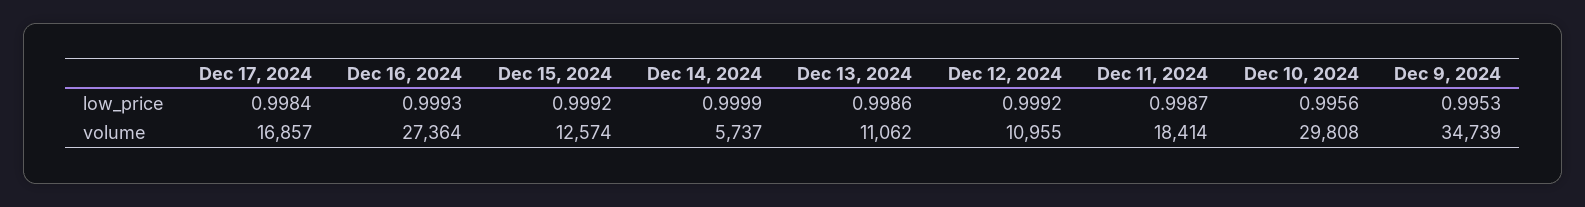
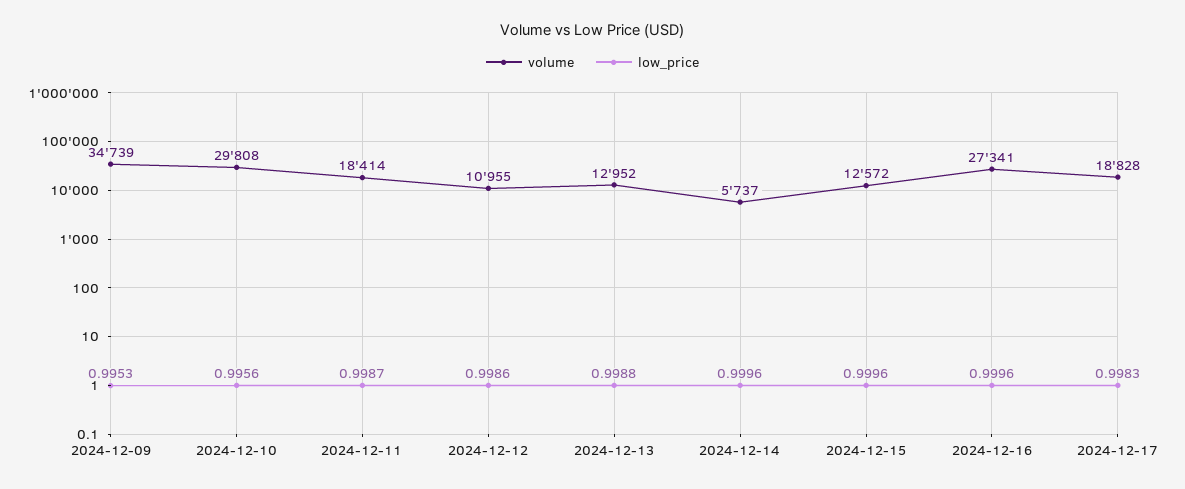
low_price, Dec 17, 2024: 0.9984 -> 0.9983
low_price, Dec 16, 2024: 0.9993 -> 0.9996
low_price, Dec 15, 2024: 0.9992 -> 0.9996
low_price, Dec 14, 2024: 0.9999 -> 0.9996
low_price, Dec 13, 2024: 0.9986 -> 0.9988
low_price, Dec 12, 2024: 0.9992 -> 0.9986
volume, Dec 17, 2024: 16857 -> 18828
volume, Dec 16, 2024: 27364 -> 27341
volume, Dec 15, 2024: 12574 -> 12572
volume, Dec 13, 2024: 11062 -> 12952

